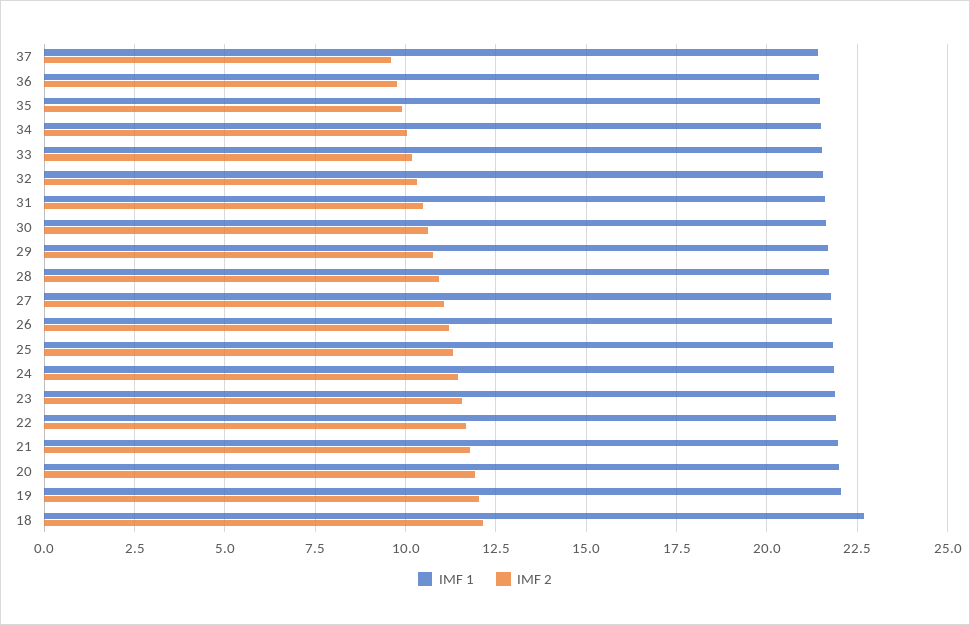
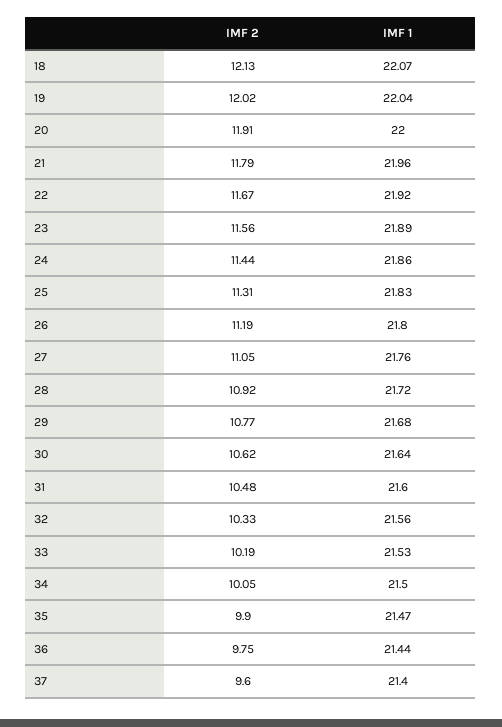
IMF 1, 18: 22.75 -> 22.07

